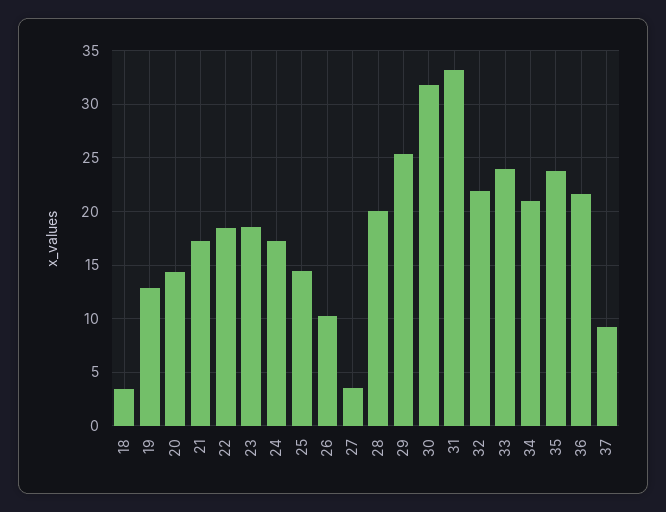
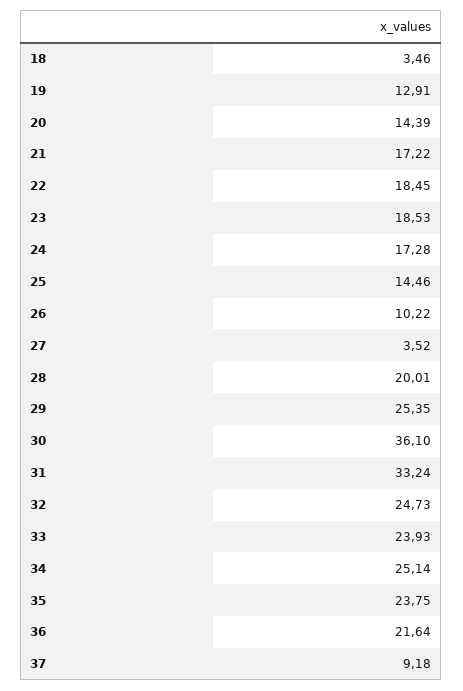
30: 32 -> 36.1
32: 22 -> 24.73
34: 21 -> 25.14

